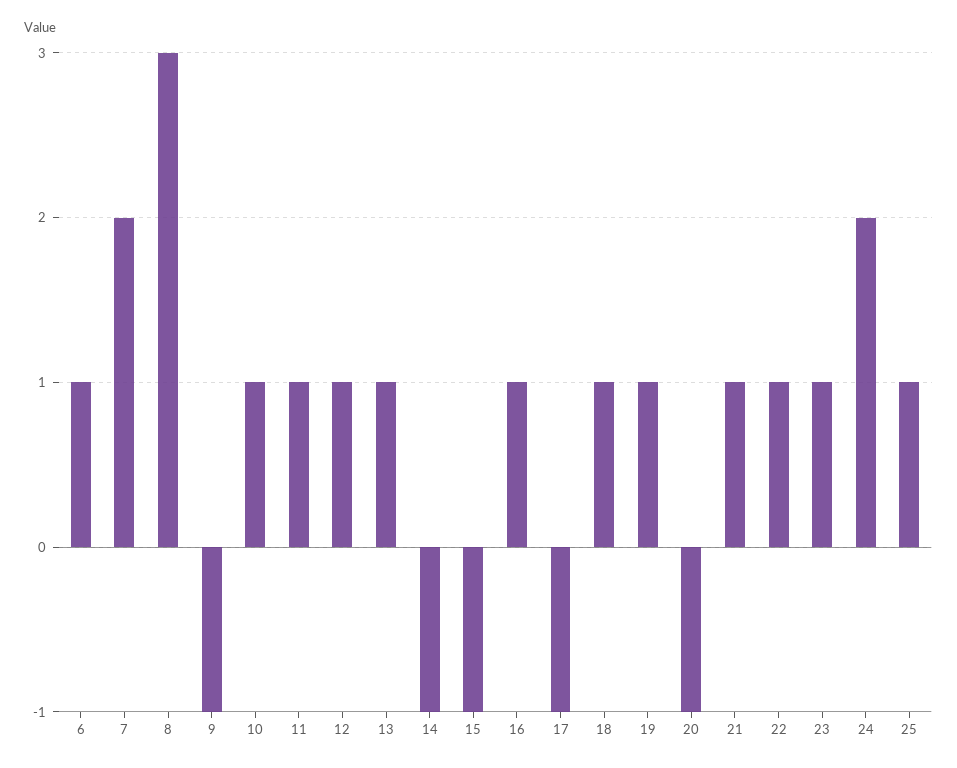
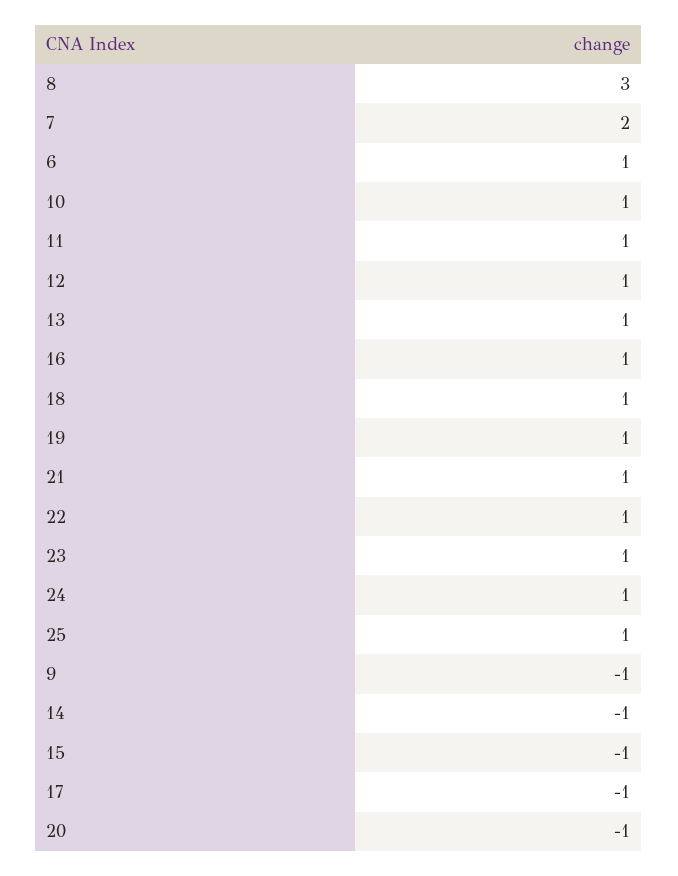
24: 2 -> 1

